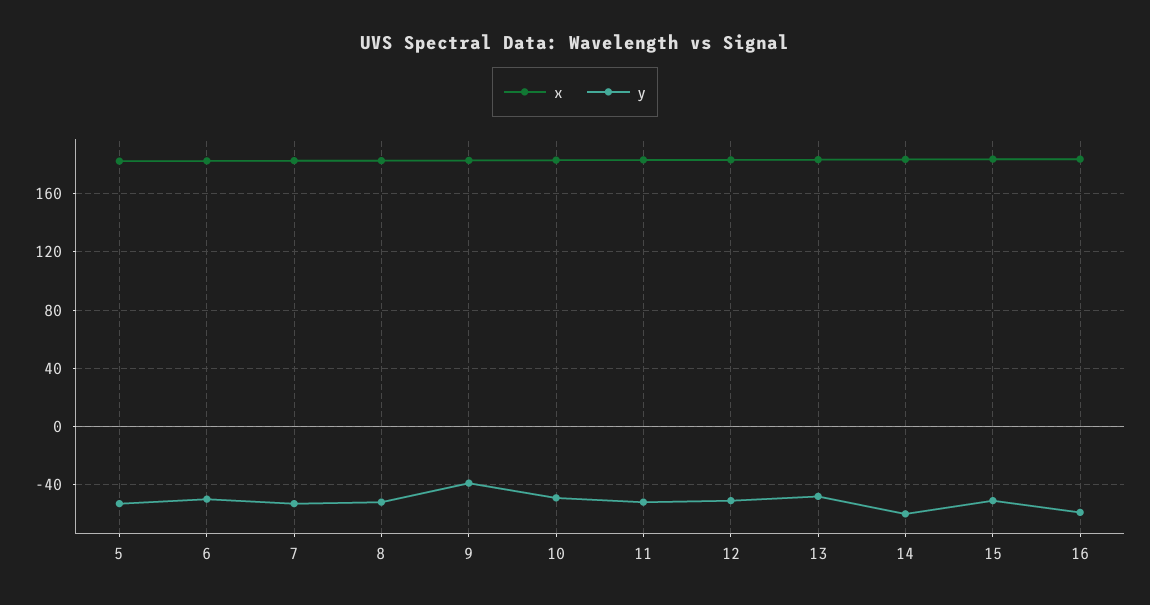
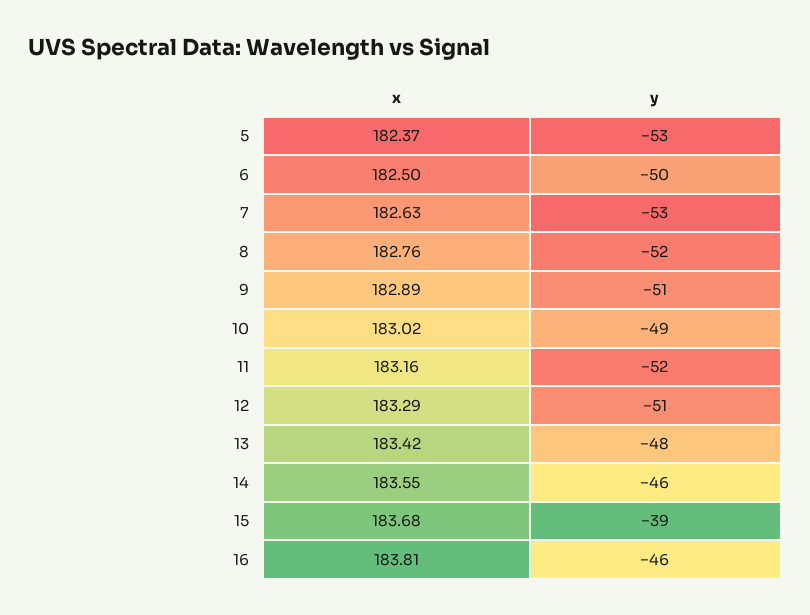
y, 9: -40 -> -51
y, 14: -60 -> -46
y, 15: -50 -> -39
y, 16: -60 -> -46

